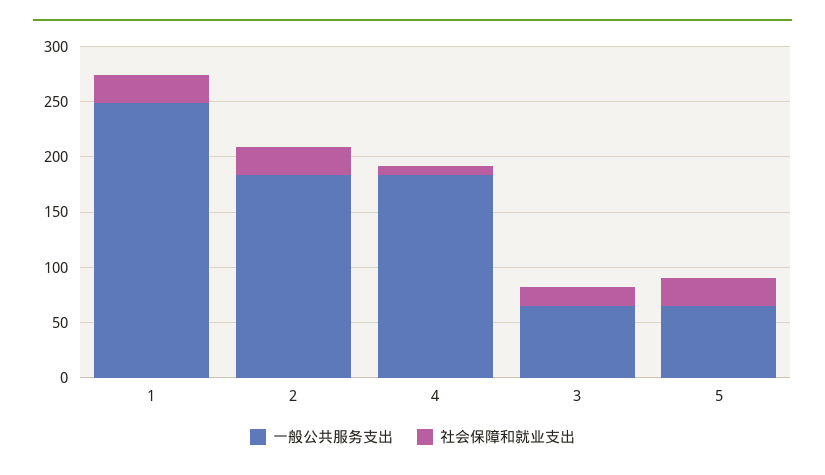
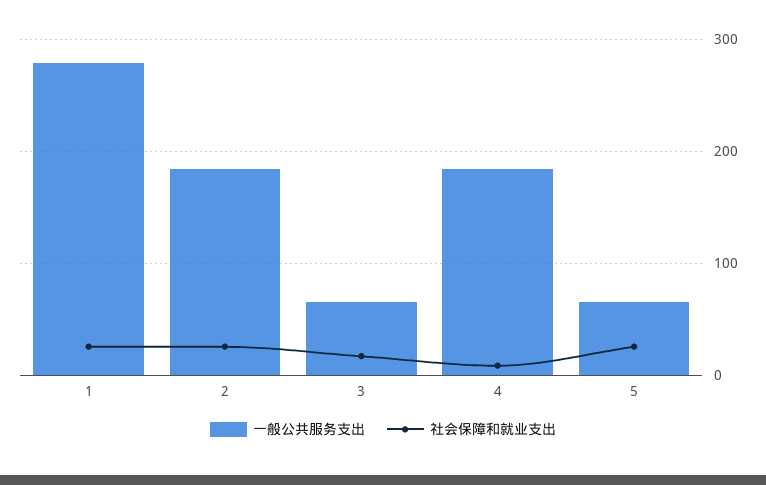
一般公共服务支出, 1: 250 -> 280

